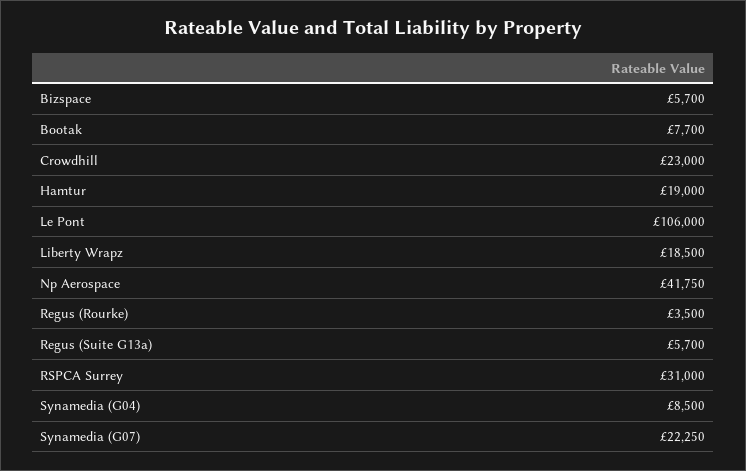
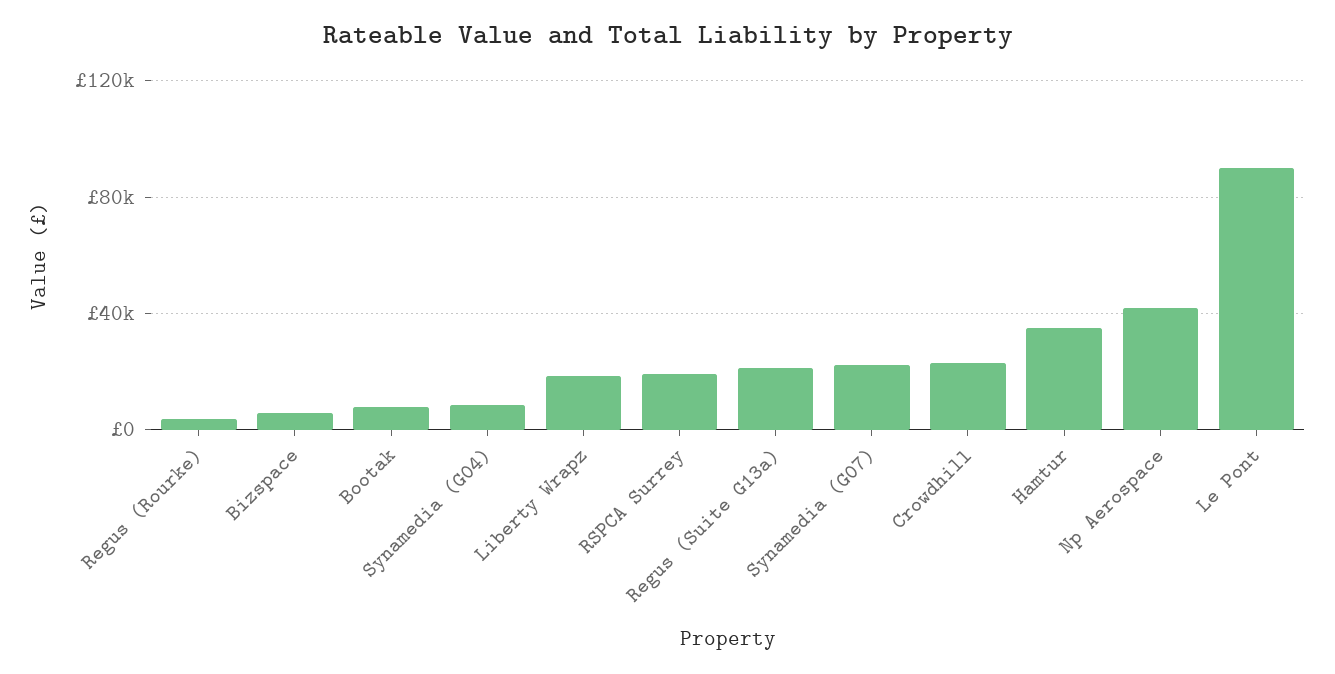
Hamtur: 19000 -> 35000
Le Pont: 106000 -> 90000
Regus (Suite G13a): 5700 -> 20000
RSPCA Surrey: 31000 -> 20000

